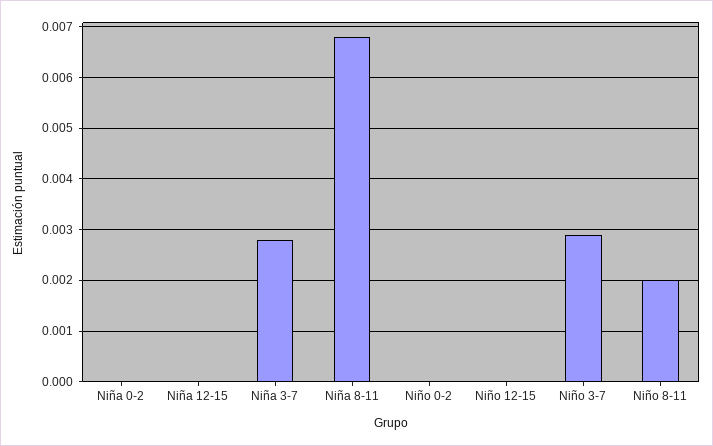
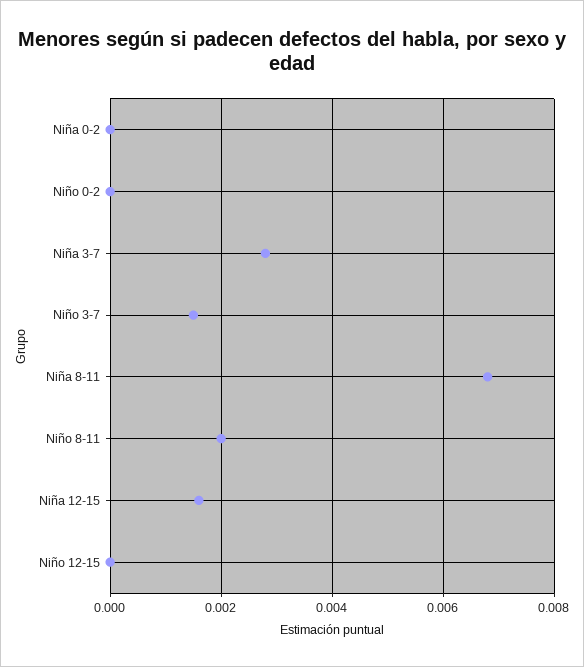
Niña 12-15: 0 -> 0.0015
Niño 3-7: 0.003 -> 0.0015

